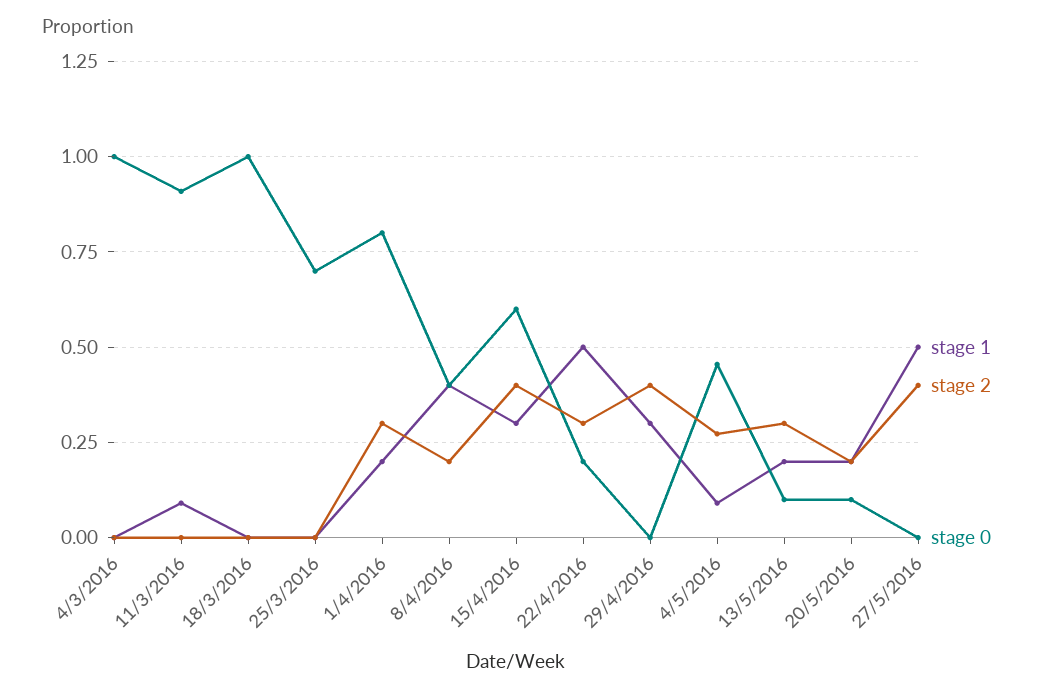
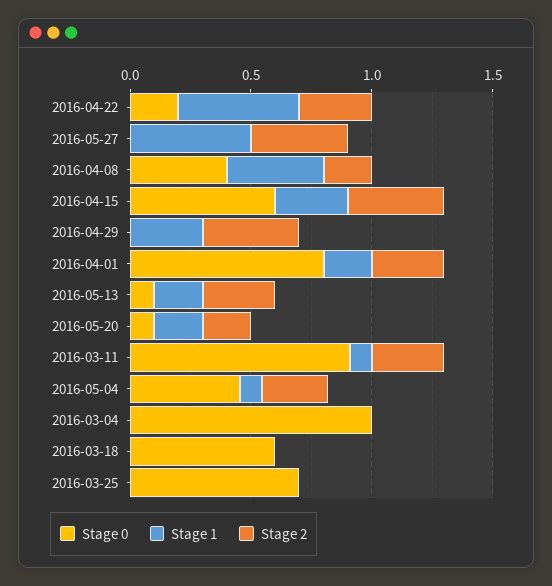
stage 2, 11/3/2016: 0 -> 0.3
stage 0, 18/3/2016: 1 -> 0.6

